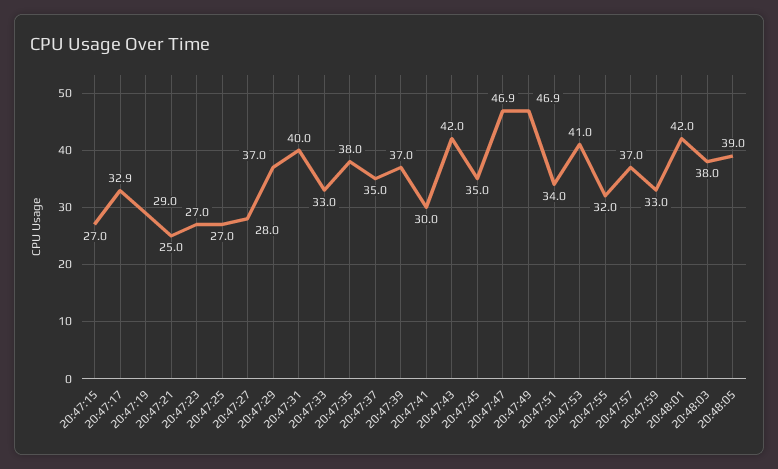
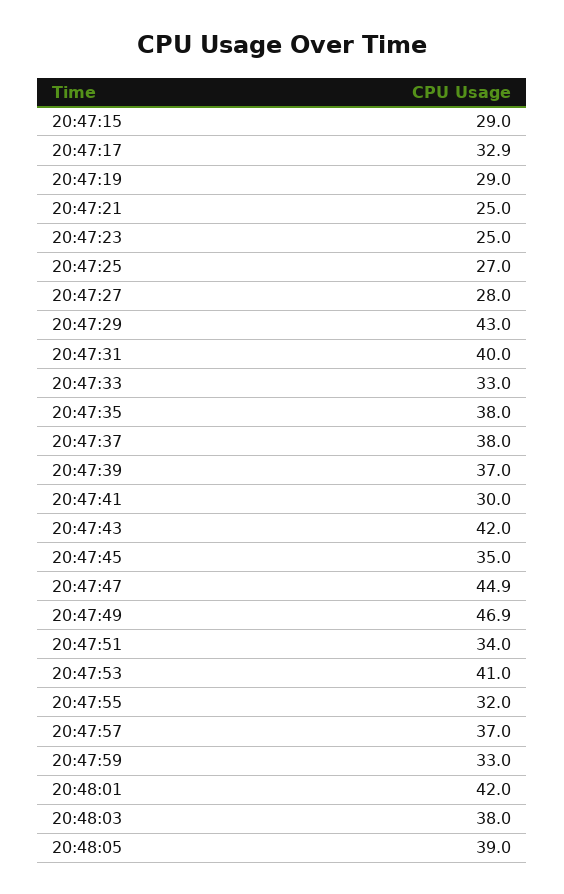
20:47:15: 27 -> 29
20:47:23: 27 -> 25
20:47:29: 37 -> 43
20:47:37: 35 -> 38
20:47:47: 46.9 -> 44.9

